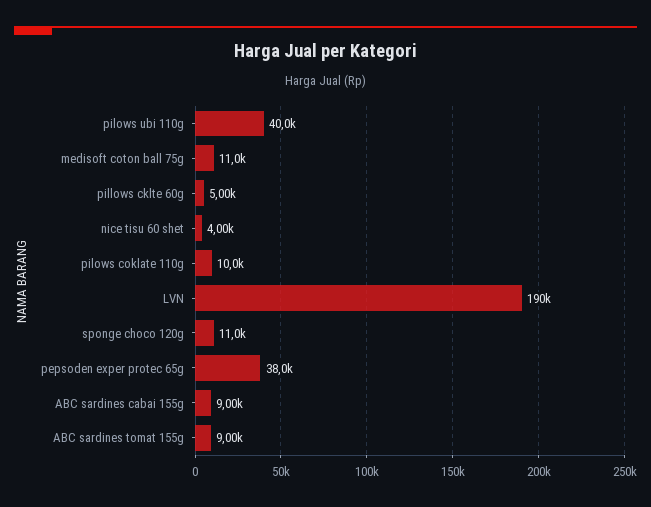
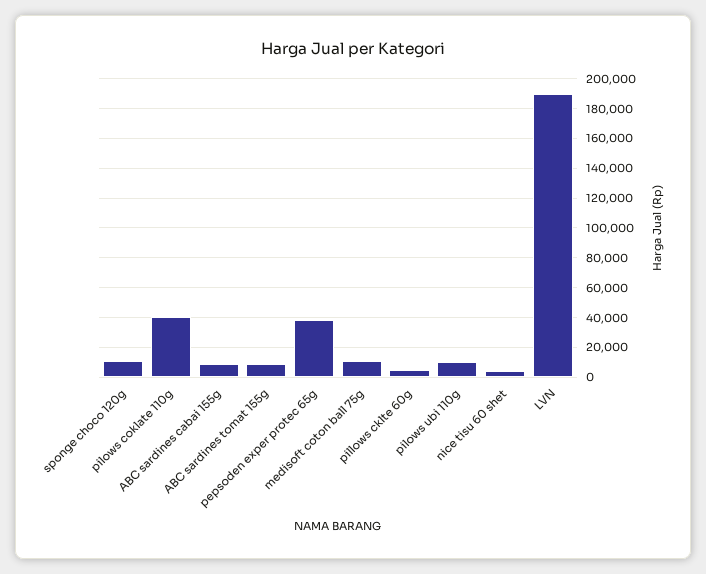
pilows ubi 110g: 40000 -> 10000
pilows coklate 110g: 10000 -> 40000

